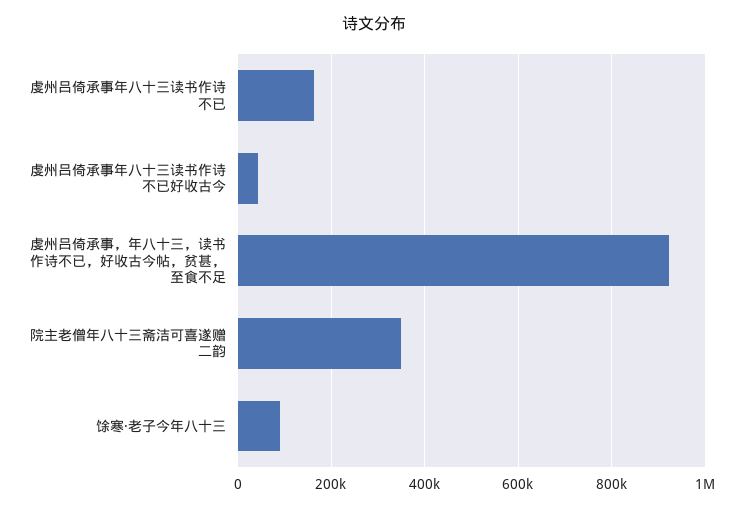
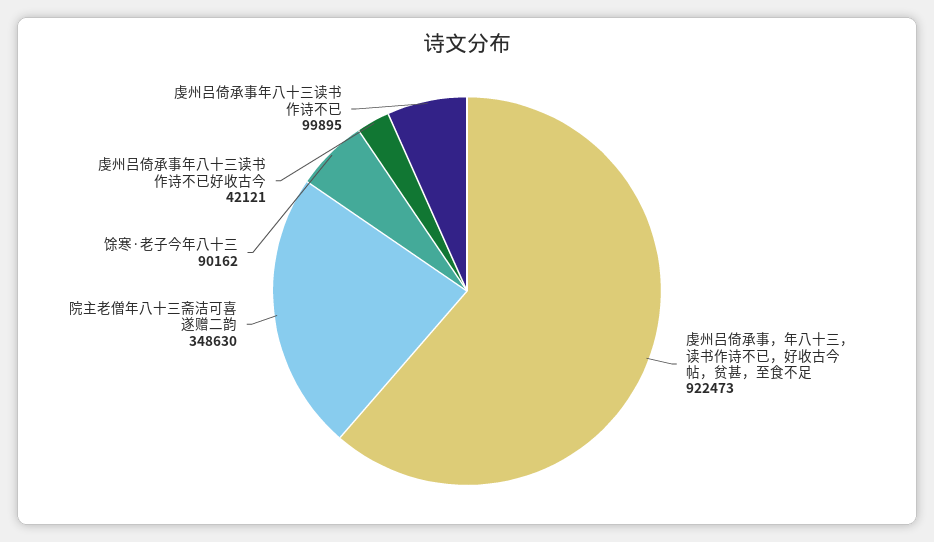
虔州吕倚承事年八十三读书作诗不已: 160000 -> 99895

